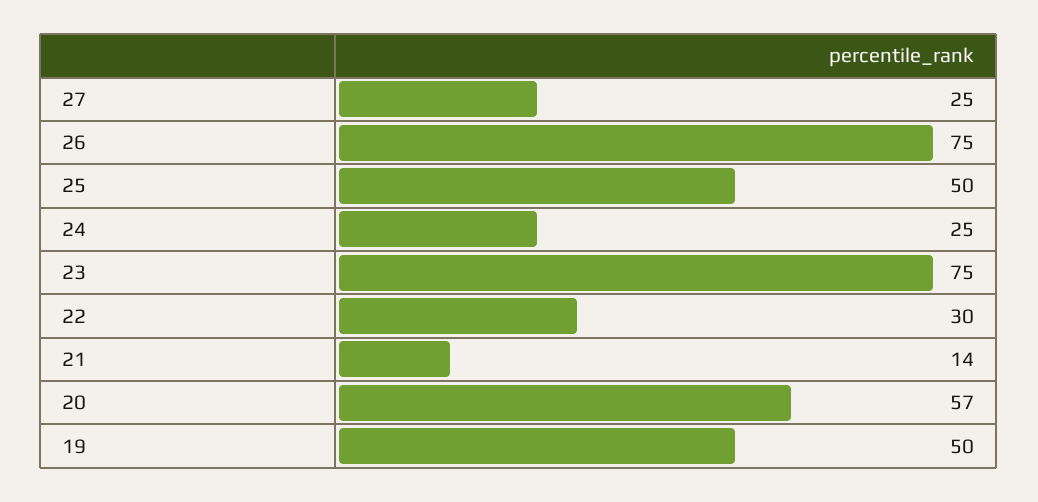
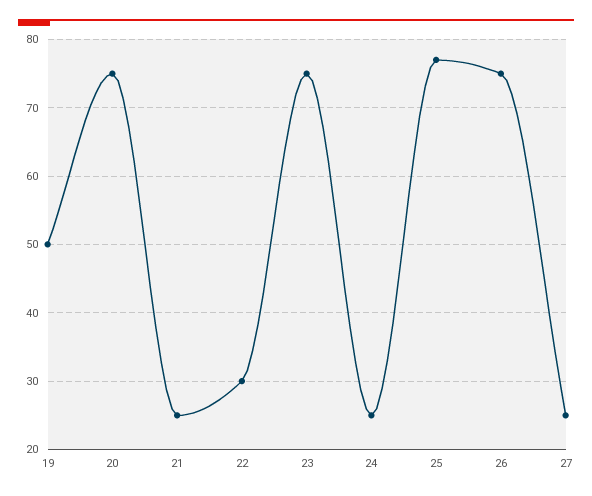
25: 50 -> 77
21: 14 -> 25
20: 57 -> 75

